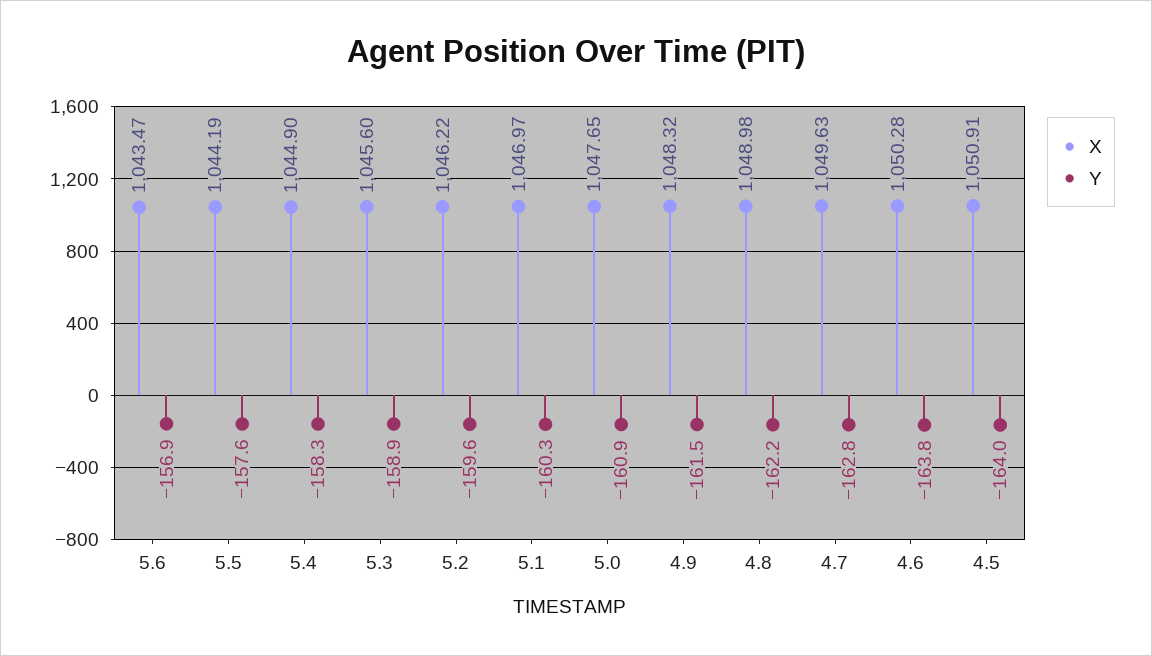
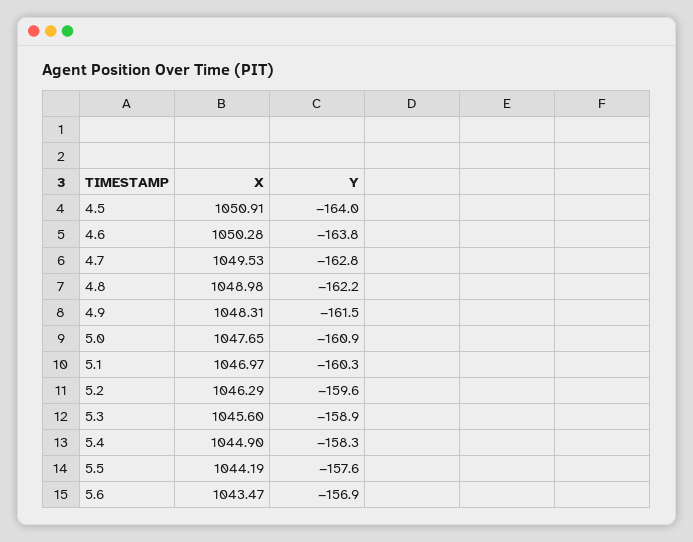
X, 5.2: 1046.22 -> 1046.29
X, 4.9: 1048.32 -> 1048.31
X, 4.7: 1049.63 -> 1049.53

